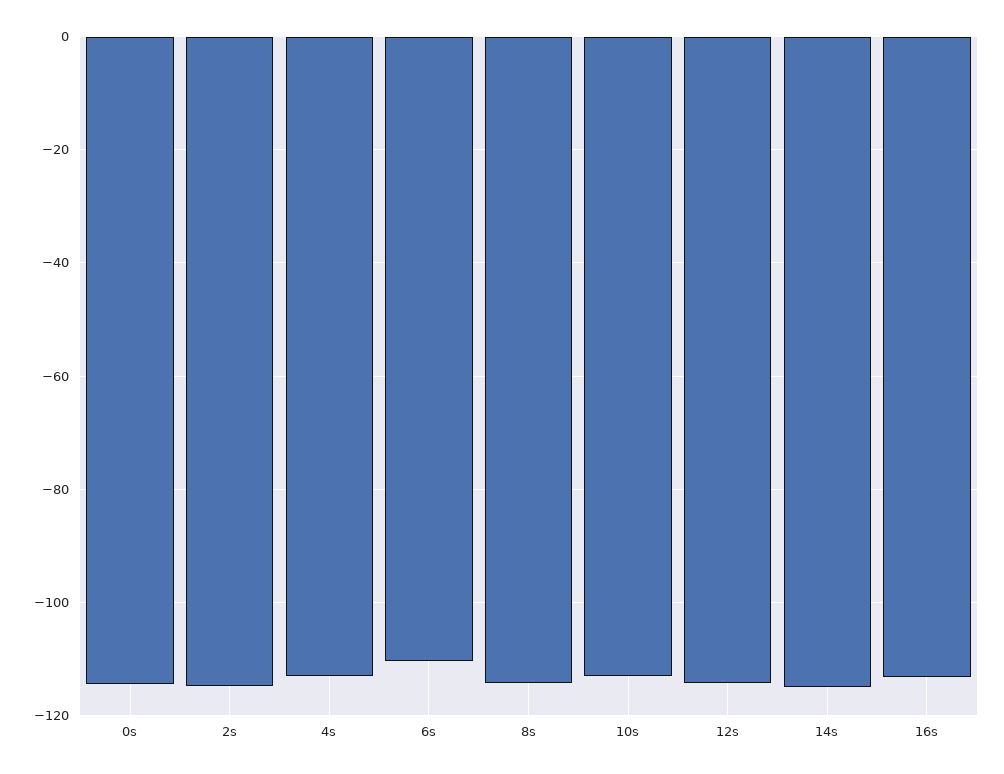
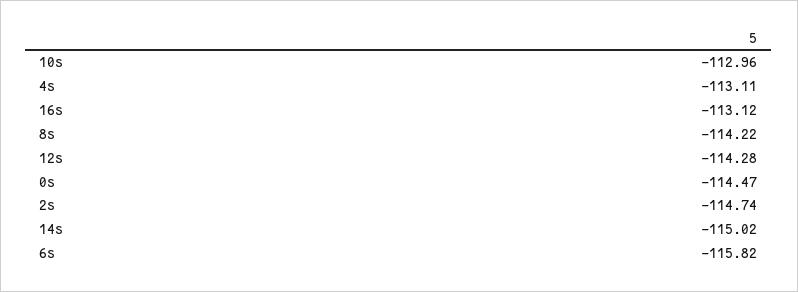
6s: -110 -> -115.82

